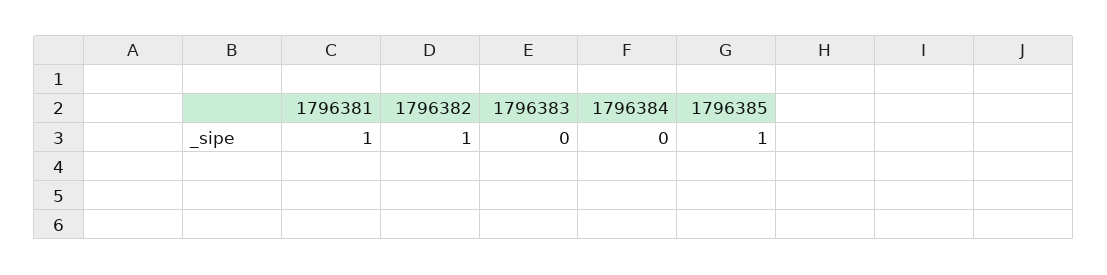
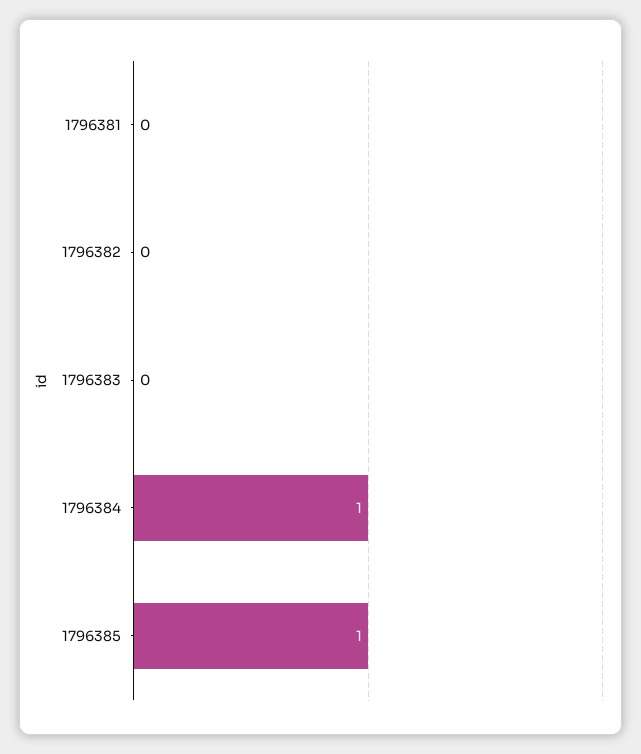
1796381: 1 -> 0
1796382: 1 -> 0
1796384: 0 -> 1

